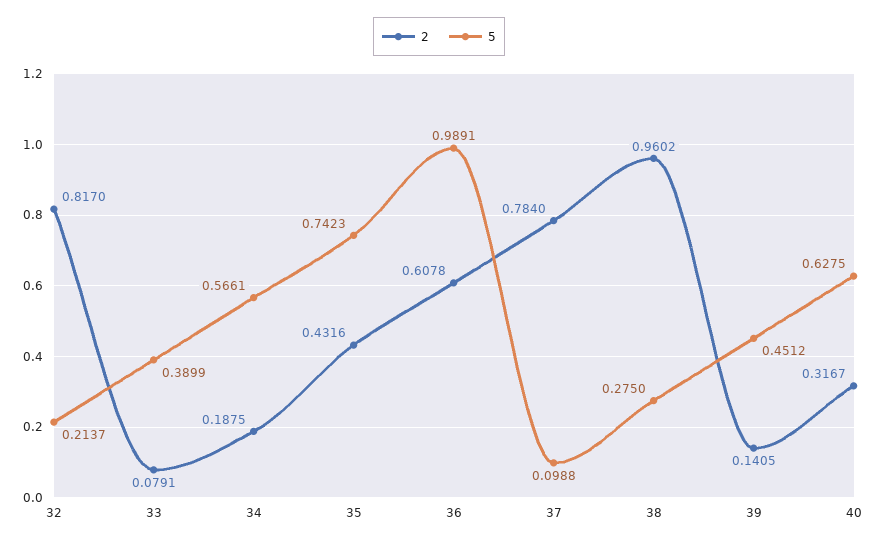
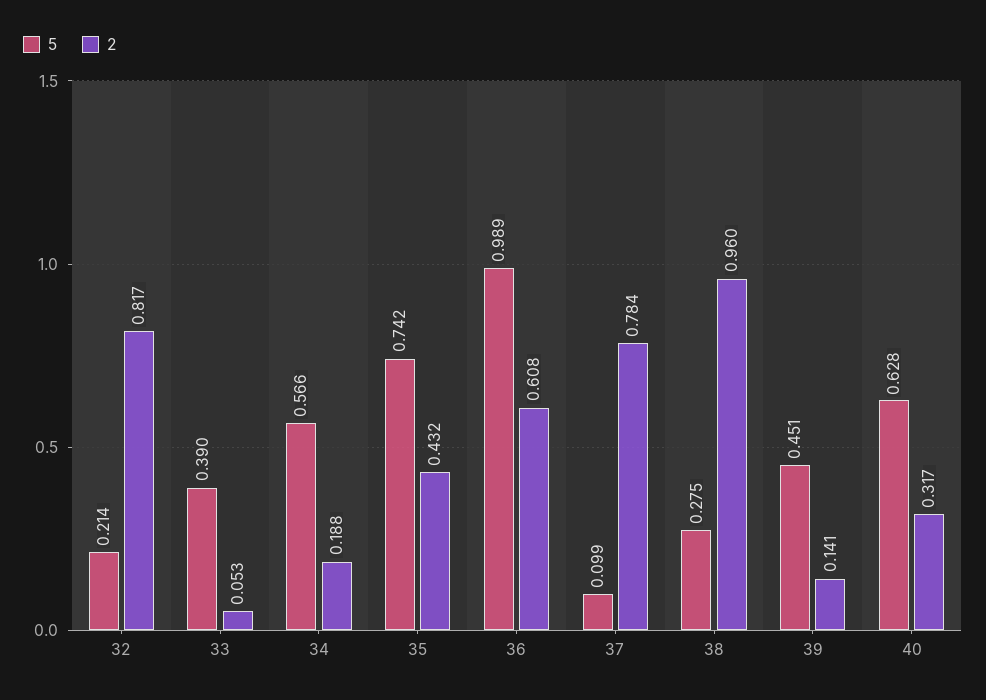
2, 33: 0.0791 -> 0.053

